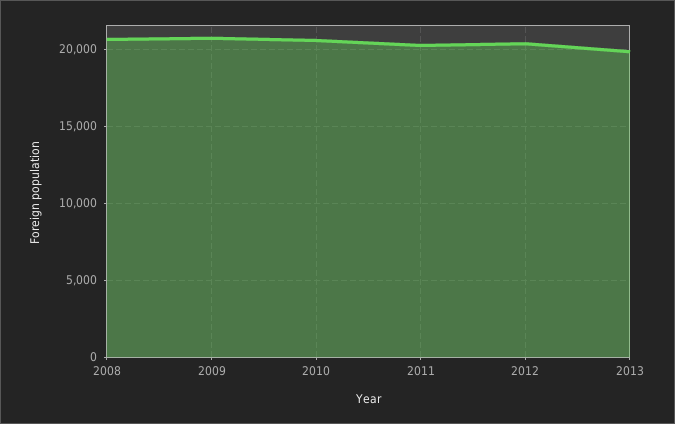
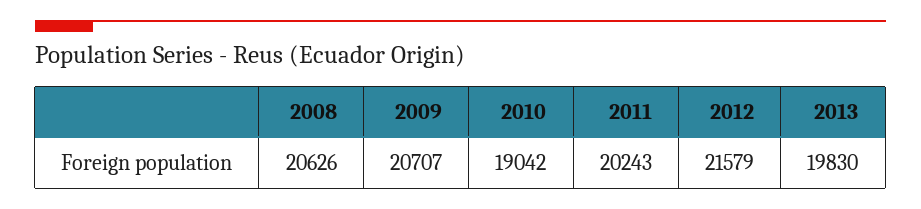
2010: 20500 -> 19042
2012: 20500 -> 21579

